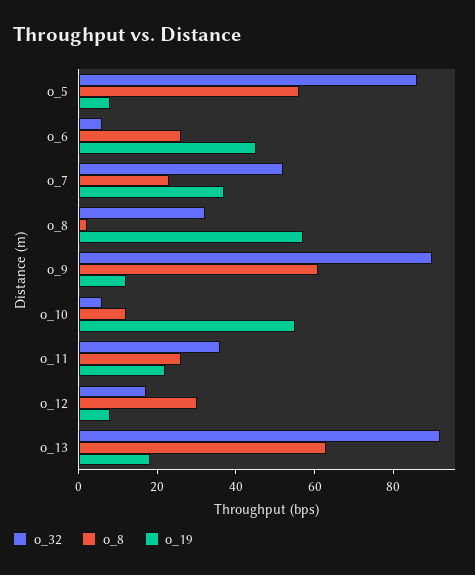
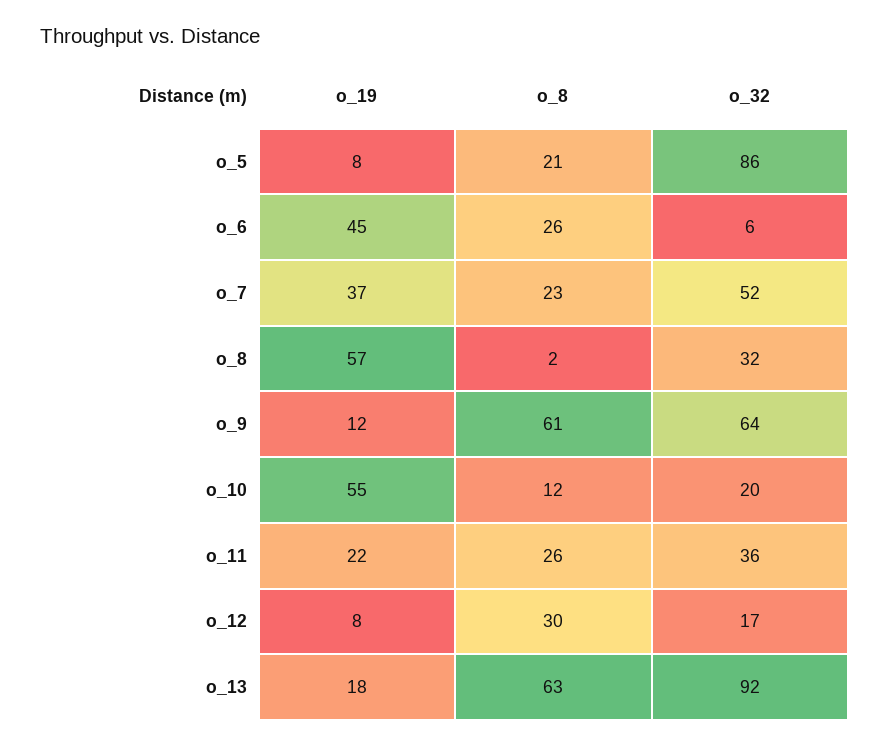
o_8, o_5: 55 -> 21
o_32, o_9: 90 -> 64
o_32, o_10: 5 -> 20

